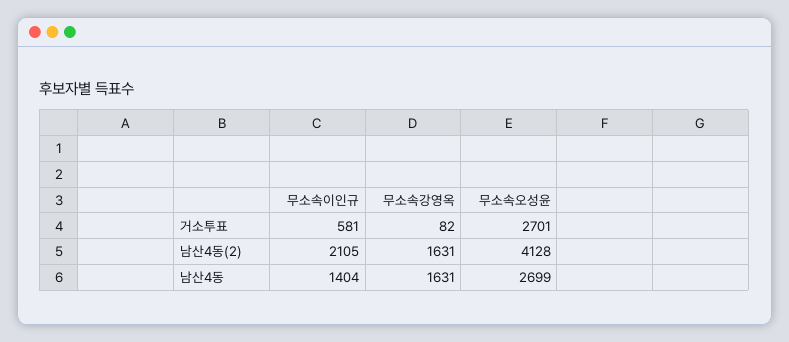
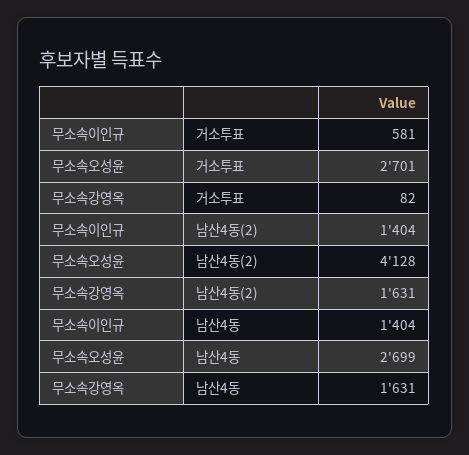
무소속이인규, 남산4동(2): 2105 -> 1404

